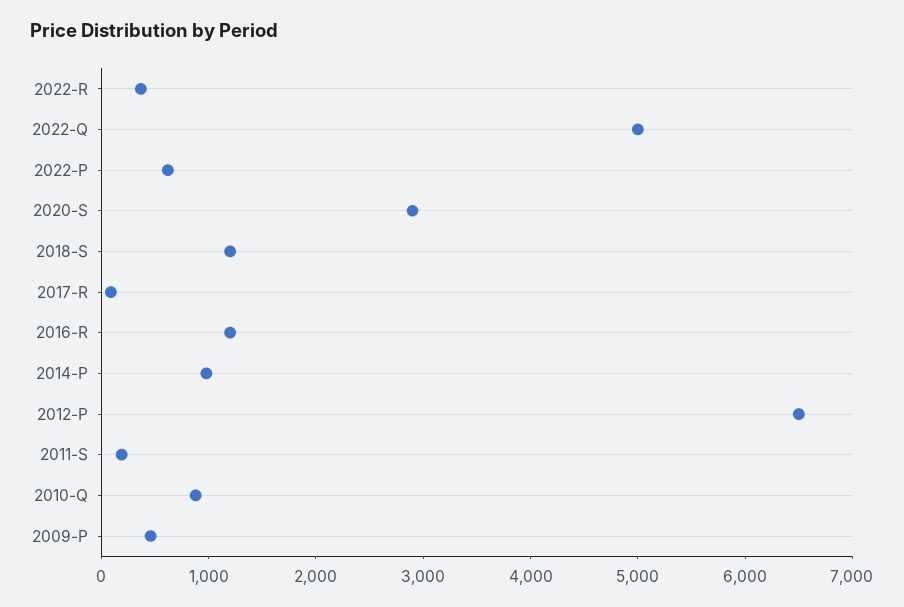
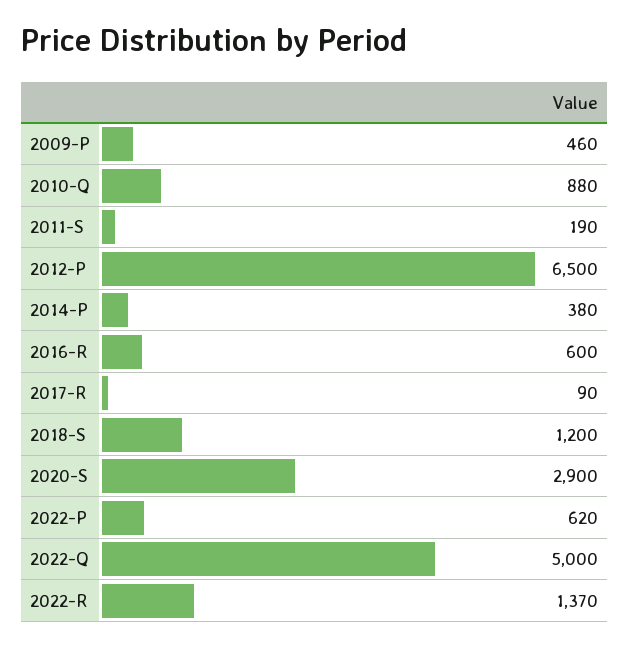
2022-R: 400 -> 1370
2016-R: 1200 -> 600
2014-P: 1000 -> 380

